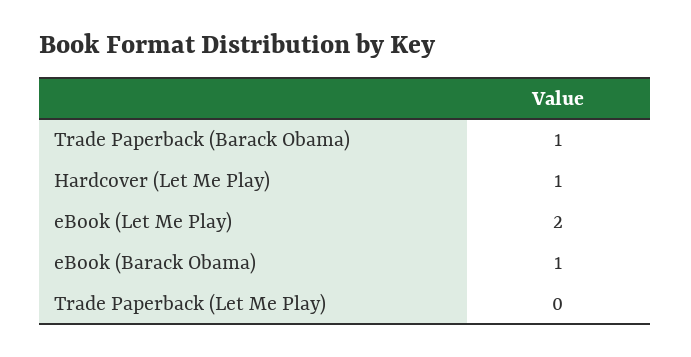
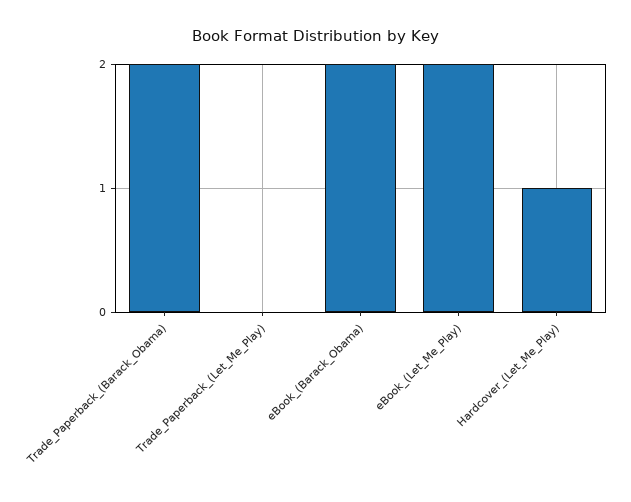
Trade Paperback (Barack Obama): 1 -> 2
eBook (Barack Obama): 1 -> 2

